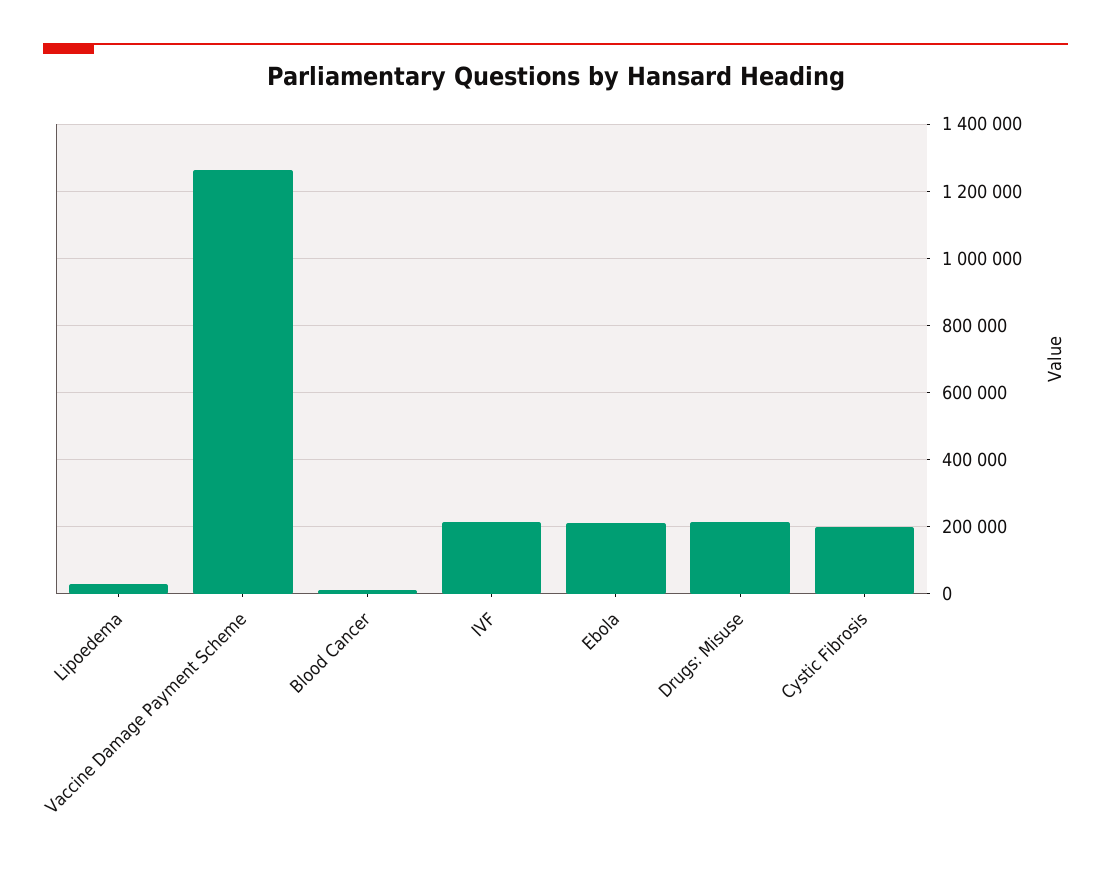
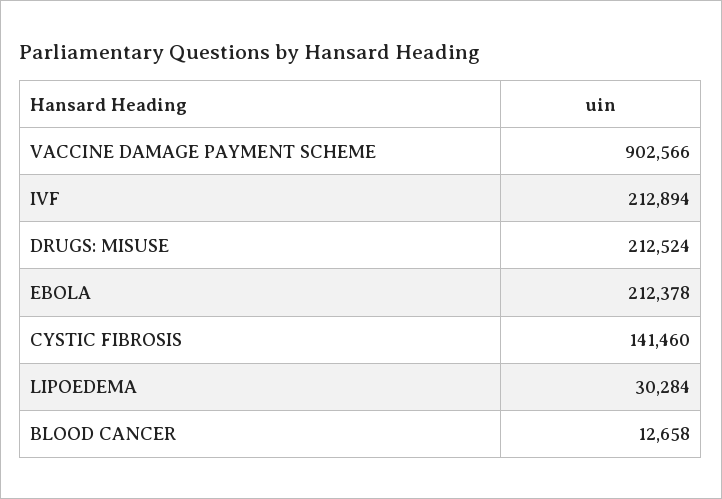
Vaccine Damage Payment Scheme: 1260000 -> 902566
Cystic Fibrosis: 200000 -> 141460

